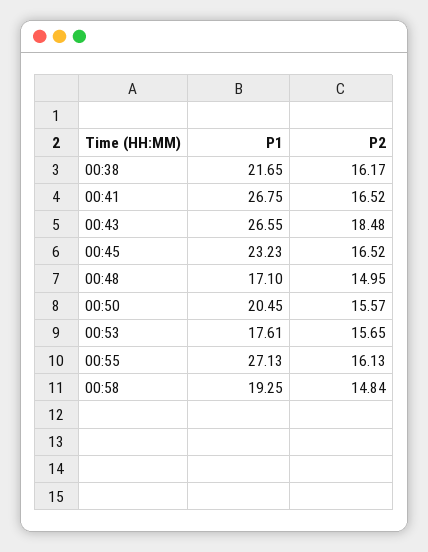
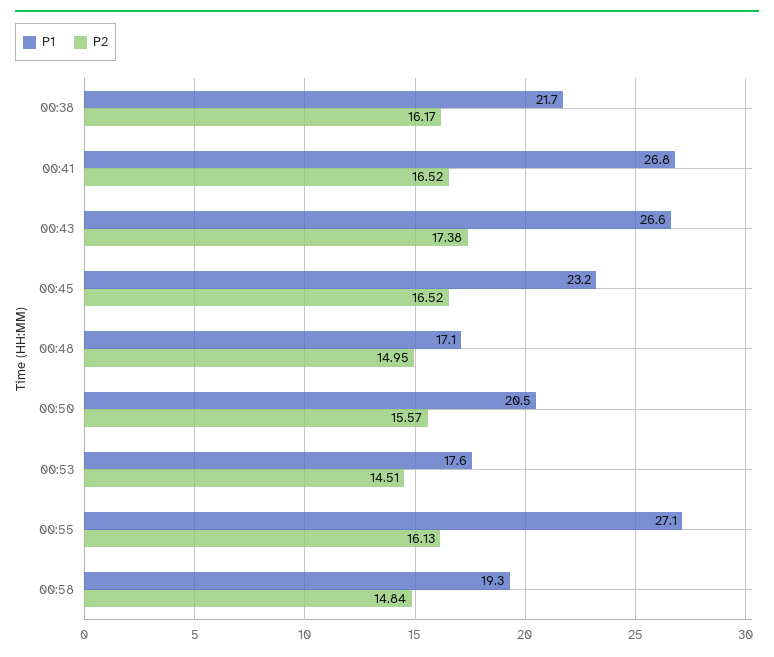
P2, 00:43: 18.48 -> 17.38
P2, 00:53: 15.65 -> 14.51

